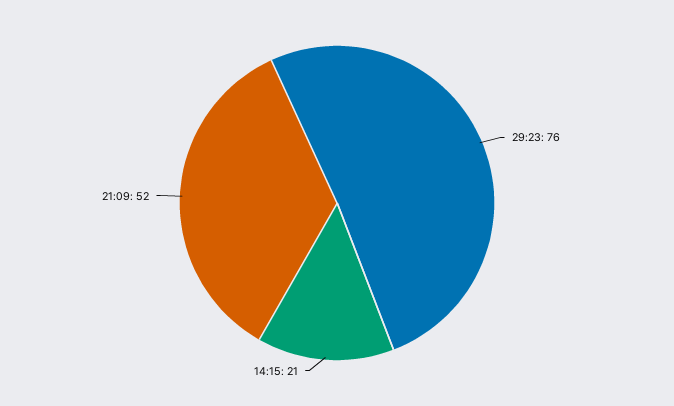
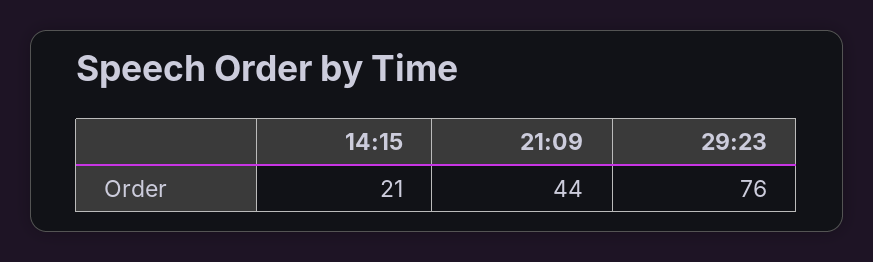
21:09: 52 -> 44

